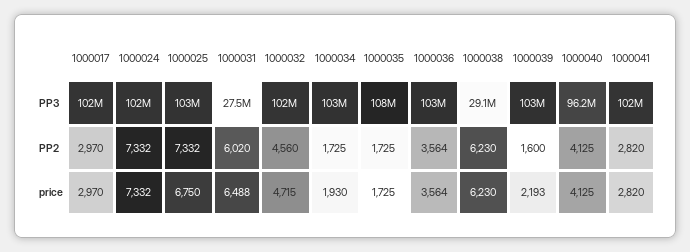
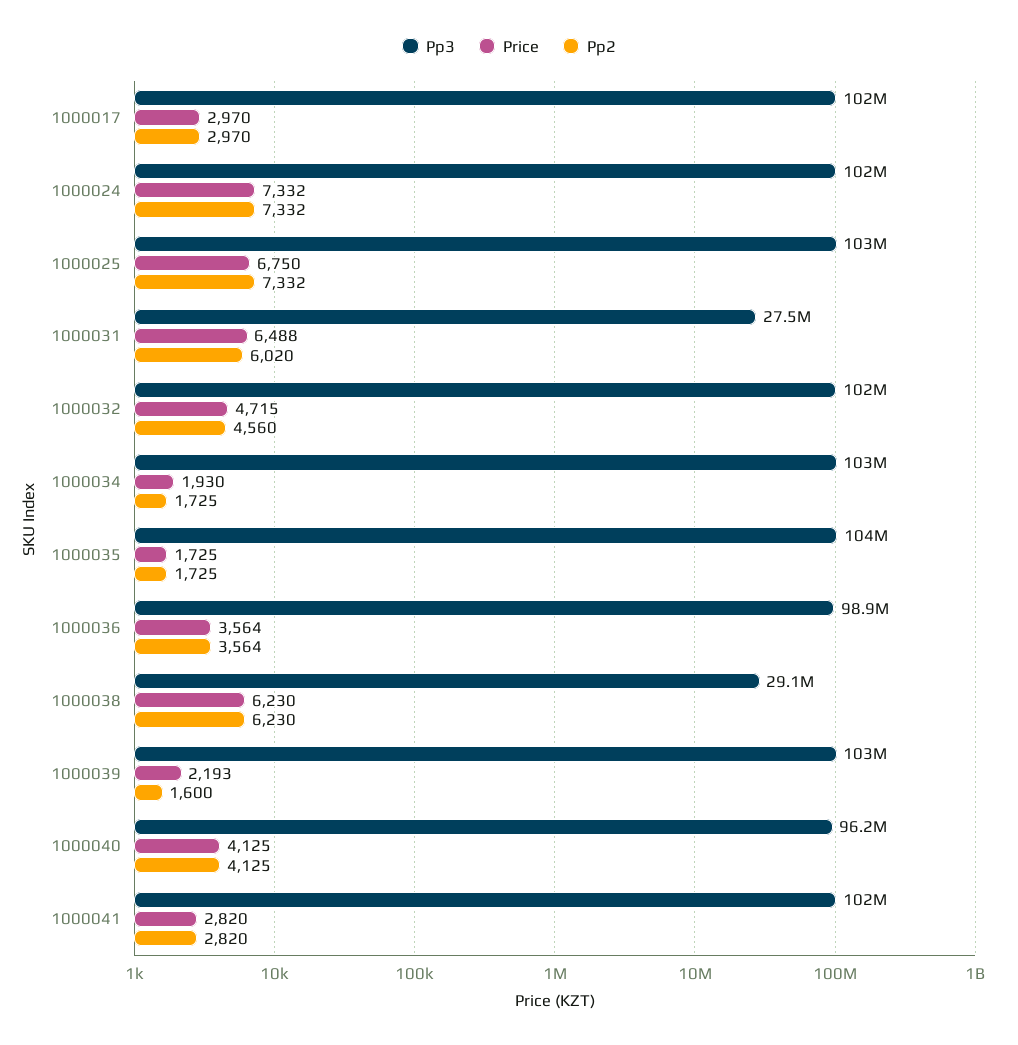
PP3, 1000035: 108000000 -> 104000000
PP3, 1000036: 103000000 -> 98900000

